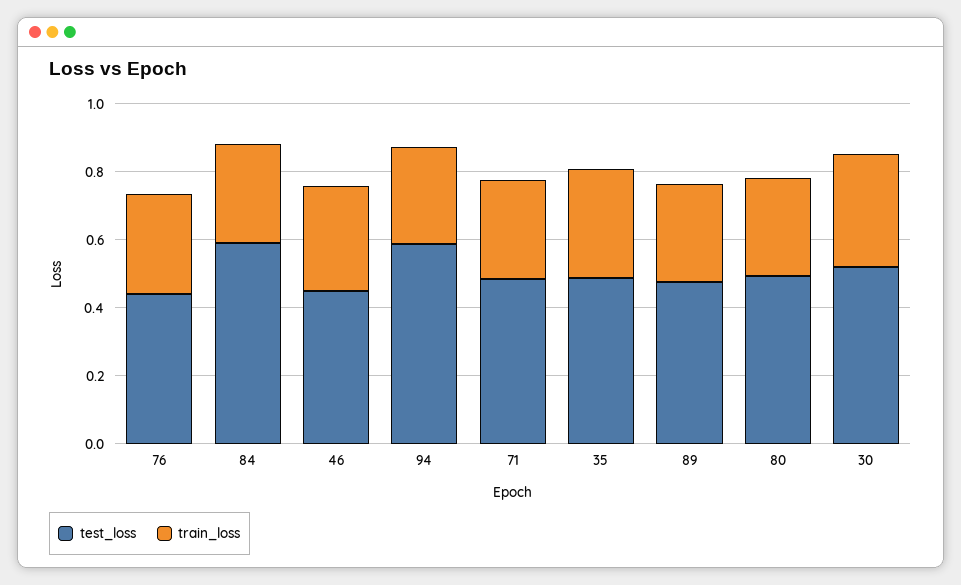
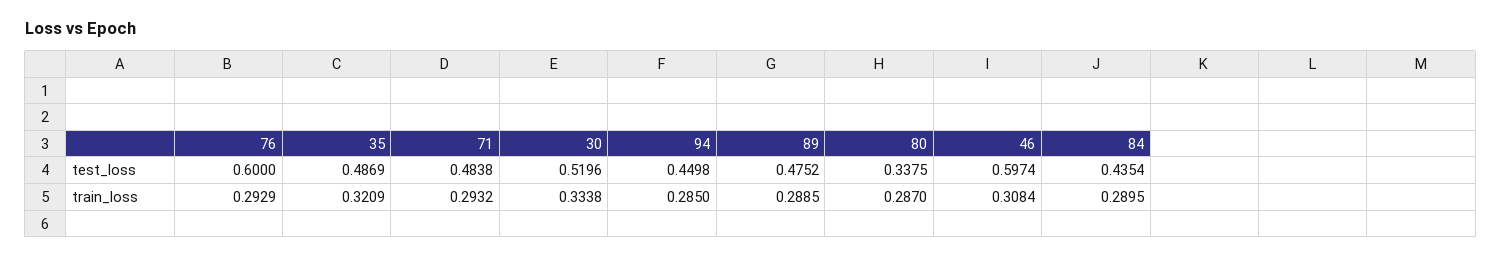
test_loss, 76: 0.45 -> 0.6
test_loss, 84: 0.6 -> 0.4354
test_loss, 46: 0.45 -> 0.5974
test_loss, 94: 0.6 -> 0.4498
test_loss, 80: 0.5 -> 0.3375

